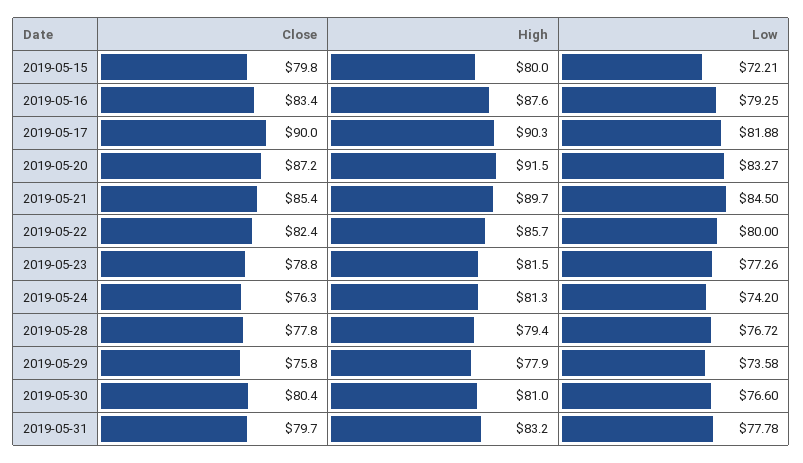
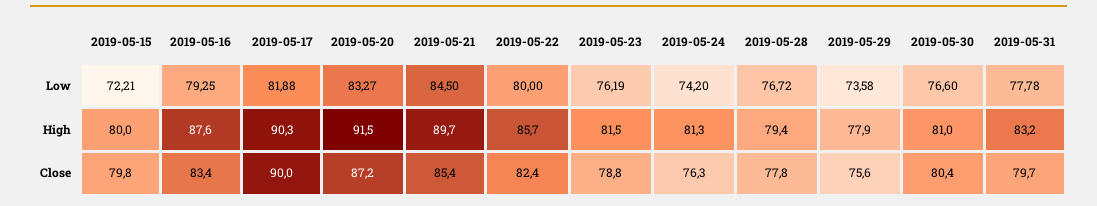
Low, 2019-05-23: 77.26 -> 76.19
Close, 2019-05-29: 75.8 -> 75.6

